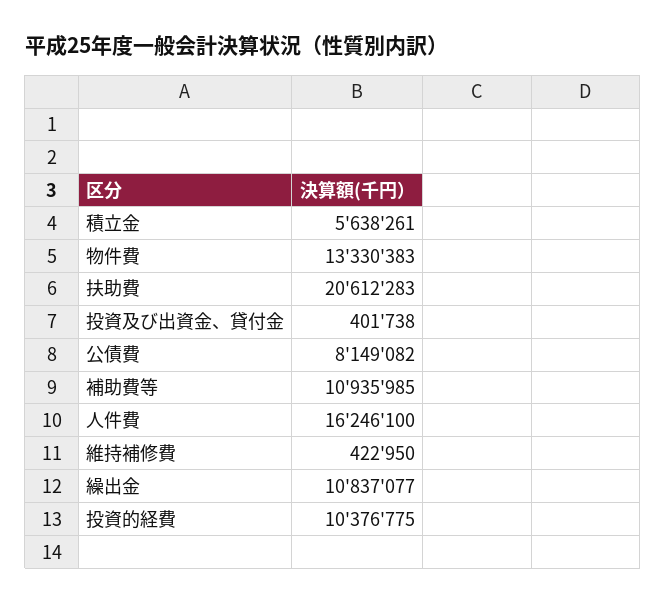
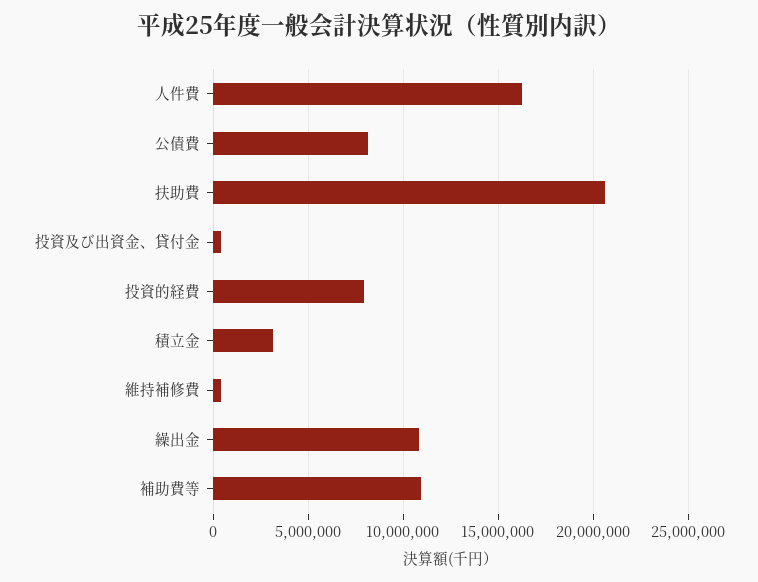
積立金: 5638261 -> 3000000
物件費: 13330383 -> none
投資的経費: 10376775 -> 8000000

